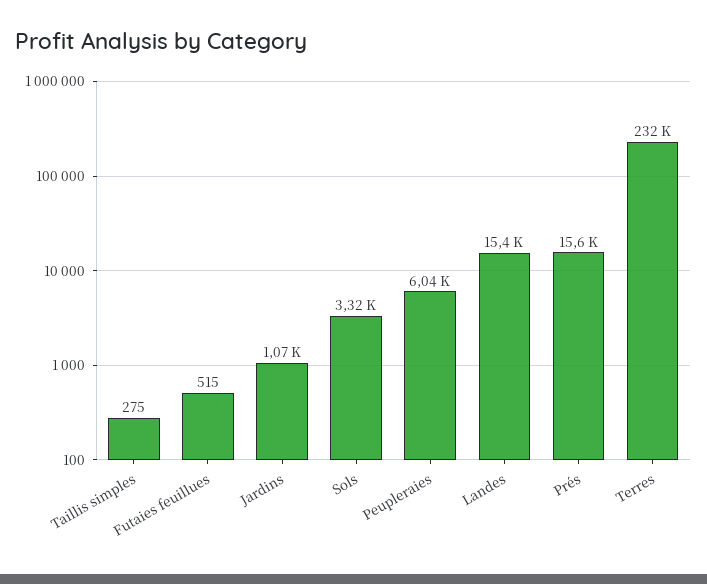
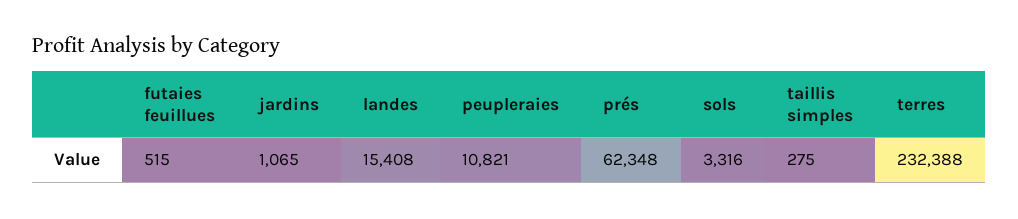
Peupleraies: 6040 -> 10821
Prés: 15600 -> 62348

